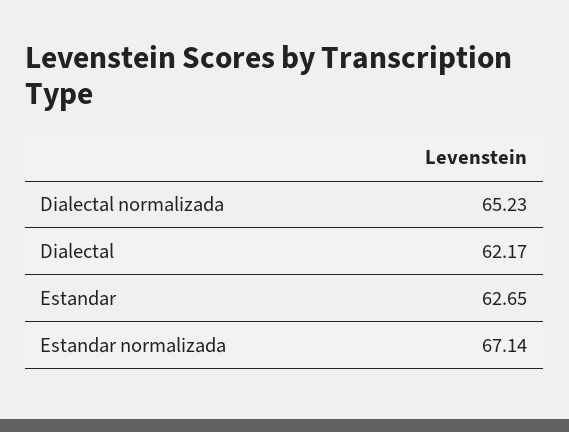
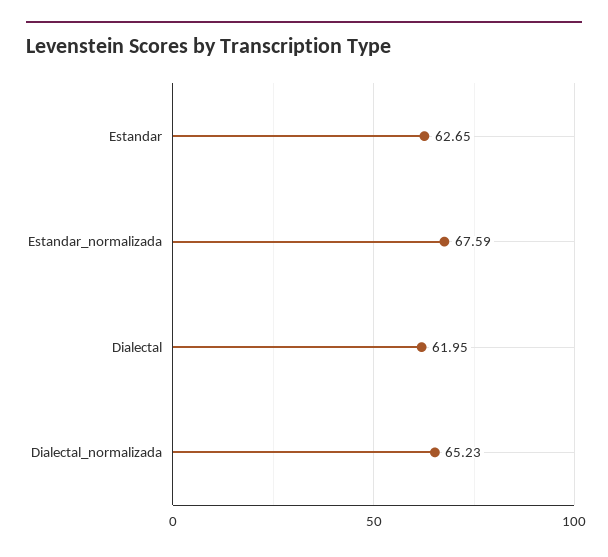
Dialectal: 62.17 -> 61.95
Estandar normalizada: 67.14 -> 67.59

